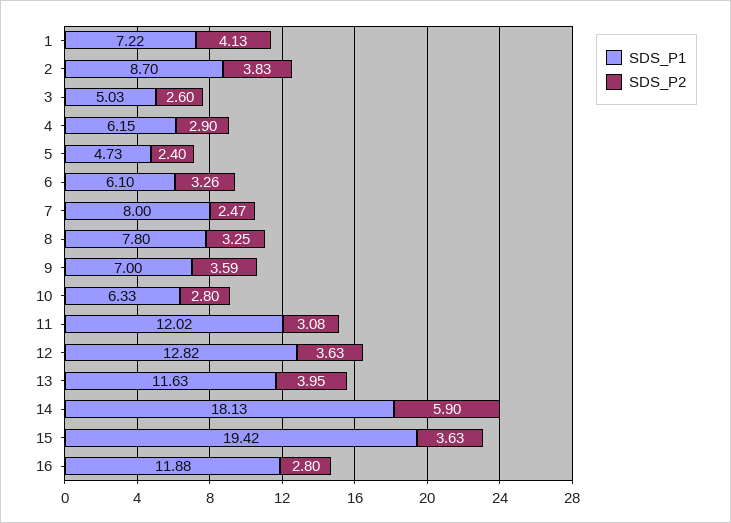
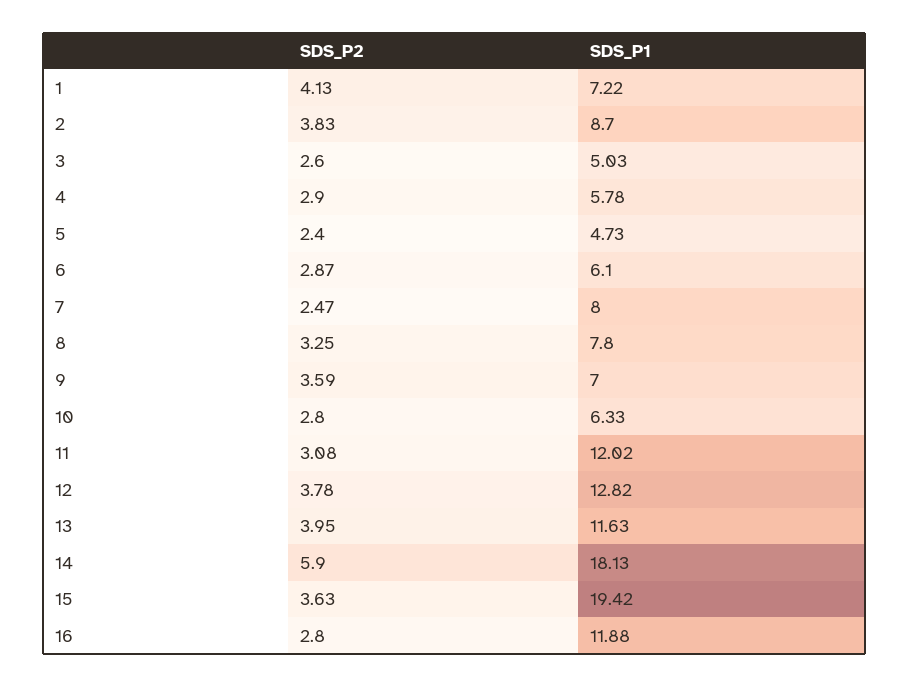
SDS_P1, 4: 6.15 -> 5.78
SDS_P2, 6: 3.26 -> 2.87
SDS_P2, 12: 3.63 -> 3.78

